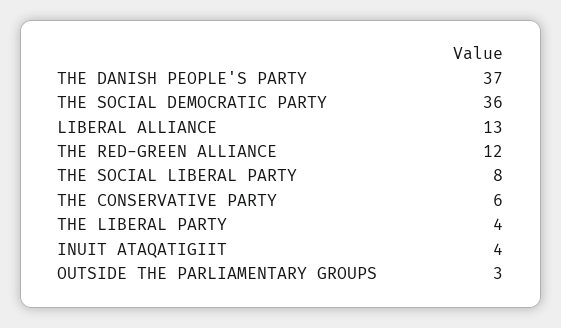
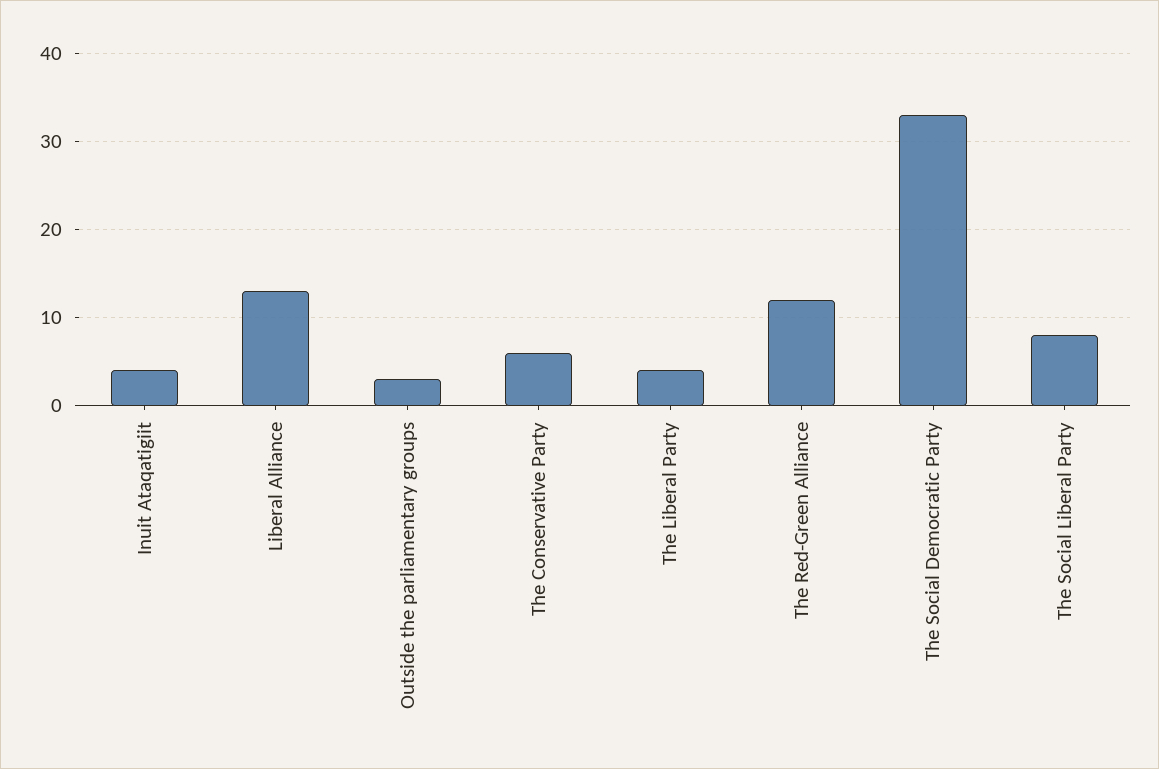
THE DANISH PEOPLE'S PARTY: 37 -> none
THE SOCIAL DEMOCRATIC PARTY: 36 -> 33

